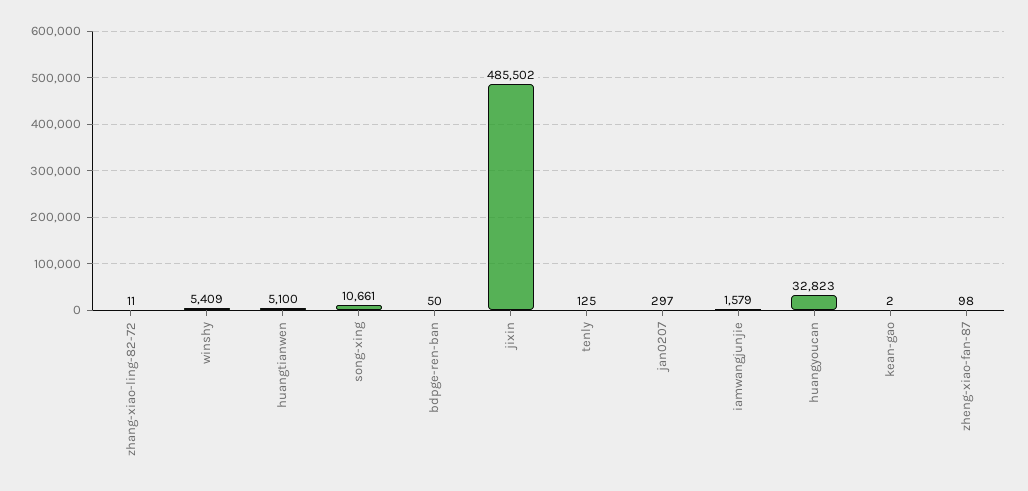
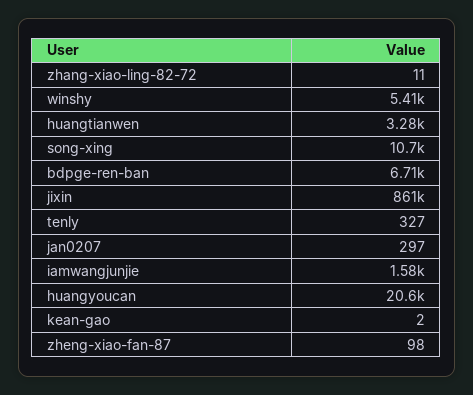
huangtianwen: 5100 -> 3280
bdpge-ren-ban: 50 -> 6710
jixin: 485502 -> 861000
tenly: 125 -> 327
huangyoucan: 32823 -> 20600

